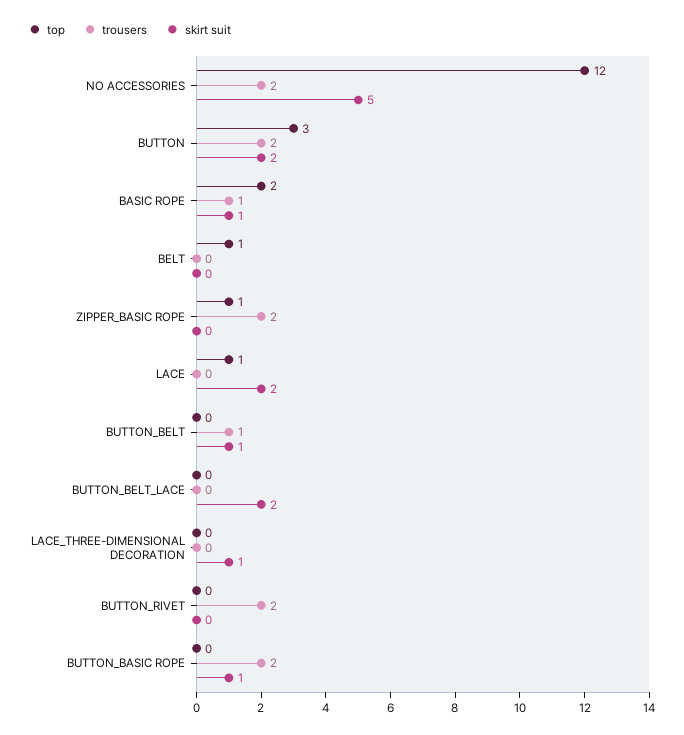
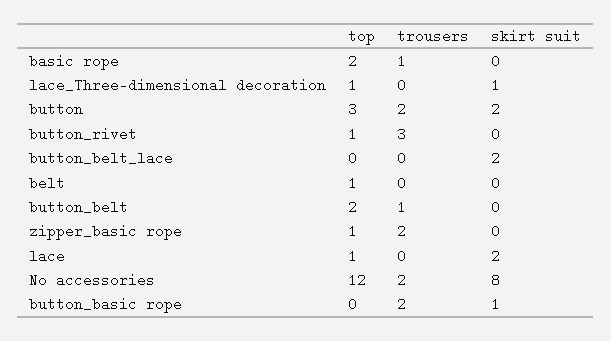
skirt suit, NO ACCESSORIES: 5 -> 8
skirt suit, BASIC ROPE: 1 -> 0
top, BUTTON_BELT: 0 -> 2
skirt suit, BUTTON_BELT: 1 -> 0
top, LACE_THREE-DIMENSIONAL DECORATION: 0 -> 1
top, BUTTON_RIVET: 0 -> 1
trousers, BUTTON_RIVET: 2 -> 3

